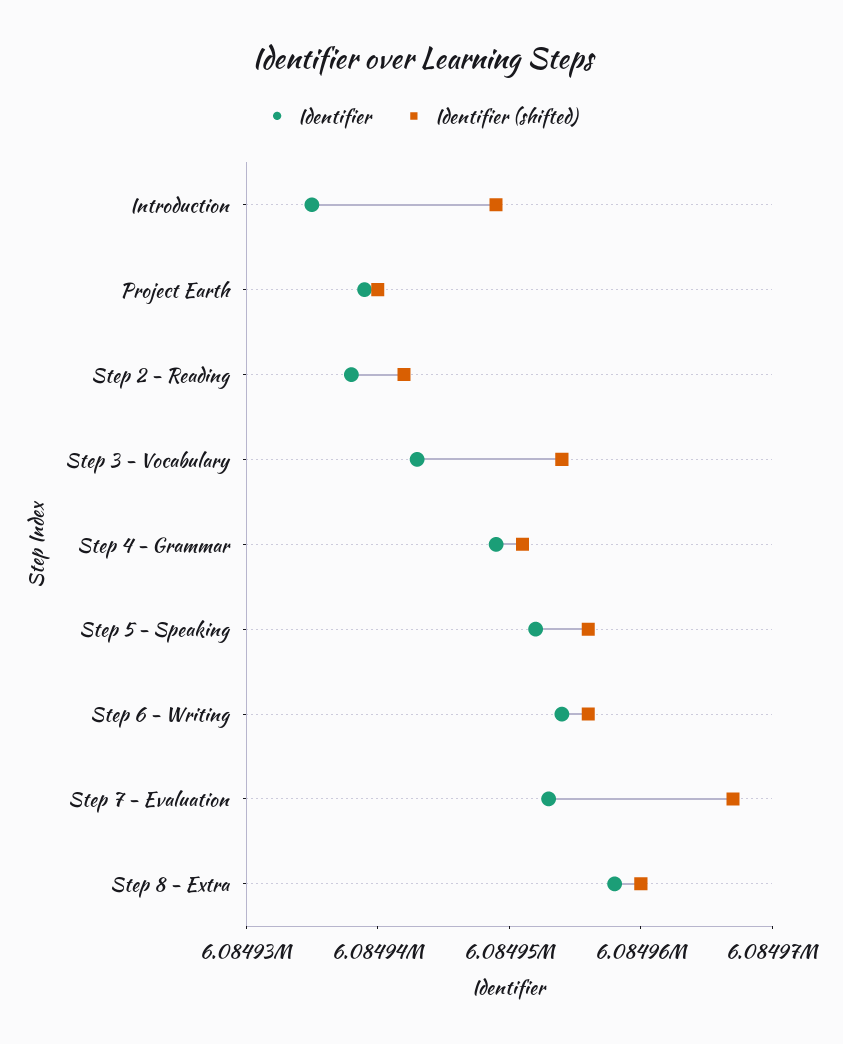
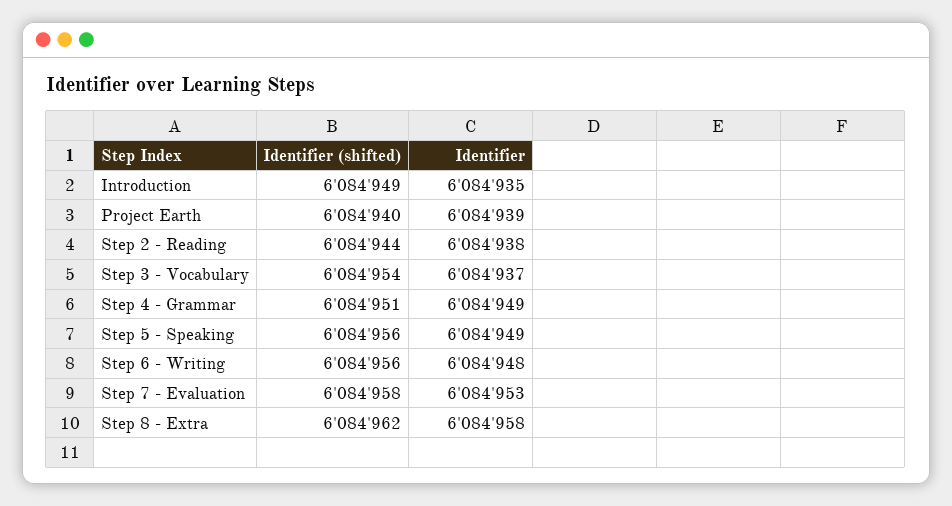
Identifier (shifted), Step 2 - Reading: 6084942 -> 6084944
Identifier, Step 3 - Vocabulary: 6084943 -> 6084937
Identifier, Step 5 - Speaking: 6084952 -> 6084949
Identifier, Step 6 - Writing: 6084954 -> 6084948
Identifier (shifted), Step 7 - Evaluation: 6084967 -> 6084958
Identifier (shifted), Step 8 - Extra: 6084960 -> 6084962

